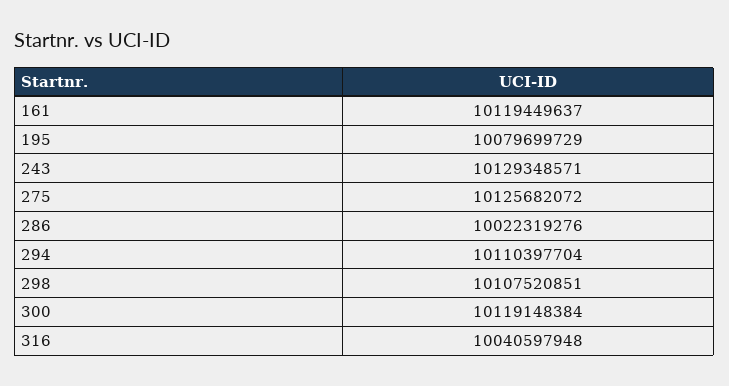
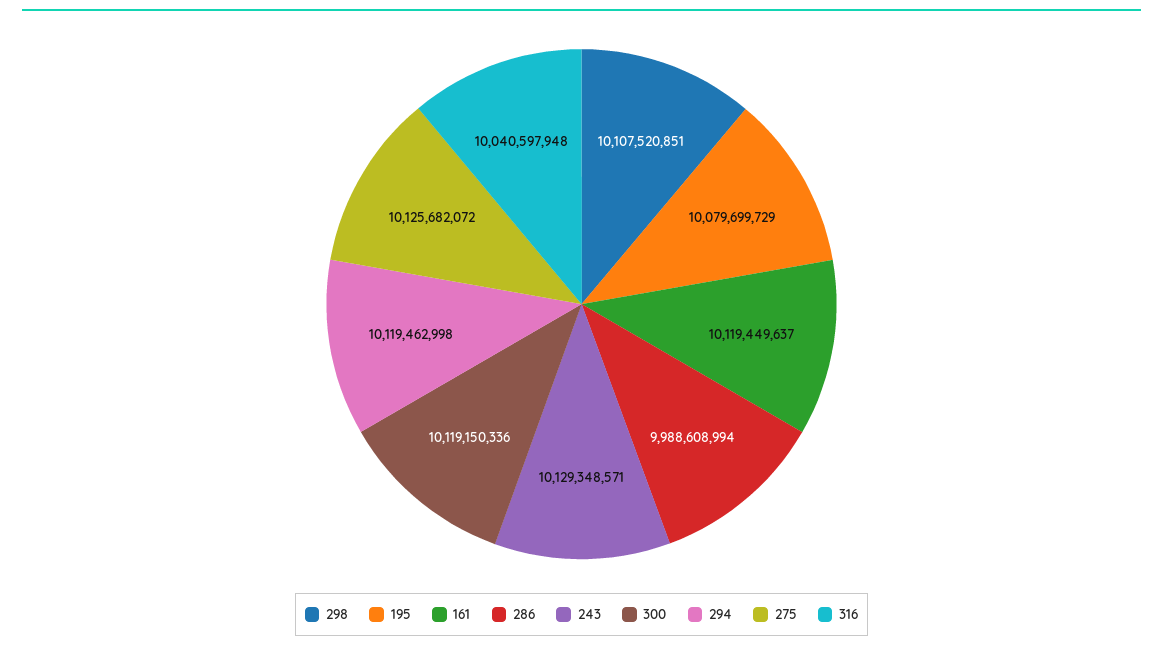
286: 10022319276 -> 9988608994
294: 10110397704 -> 10119462998
300: 10119148384 -> 10119150336

